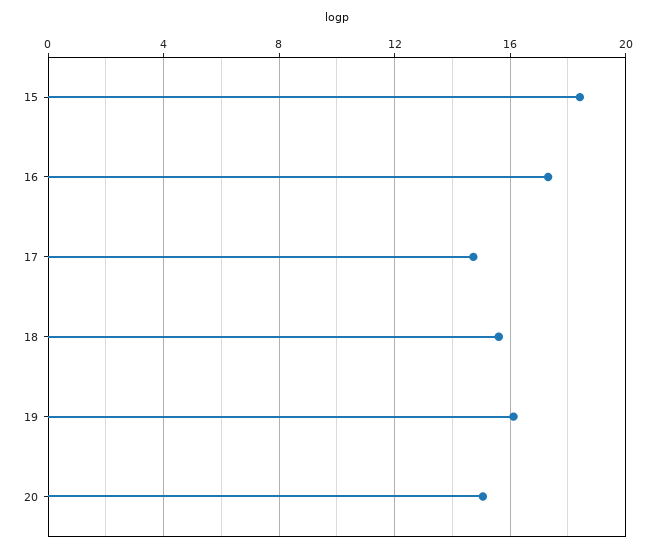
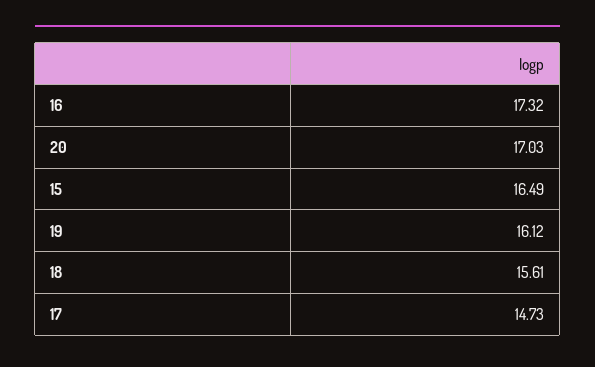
15: 18.5 -> 16.49
20: 15 -> 17.03

